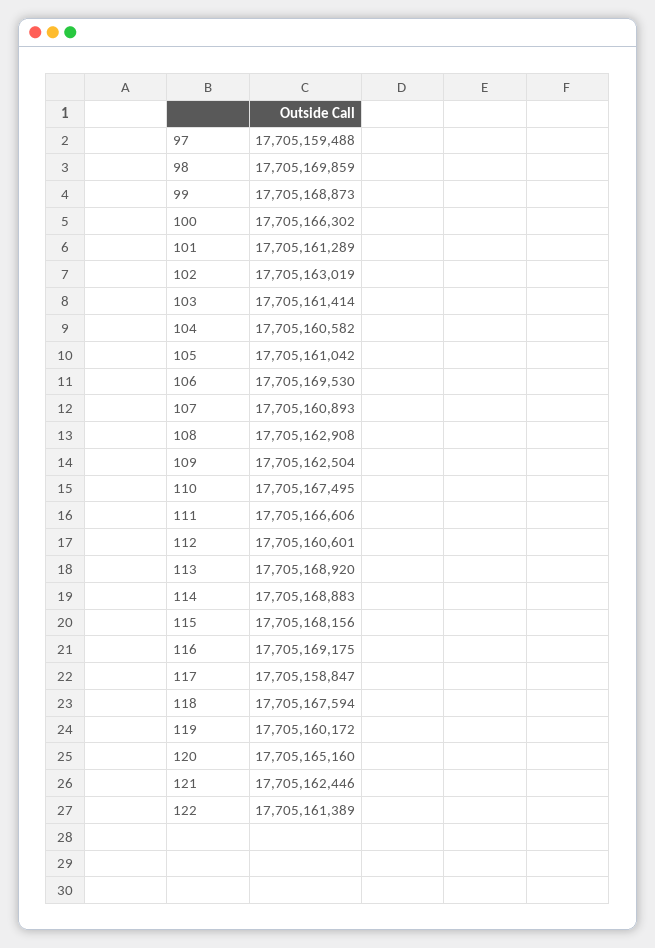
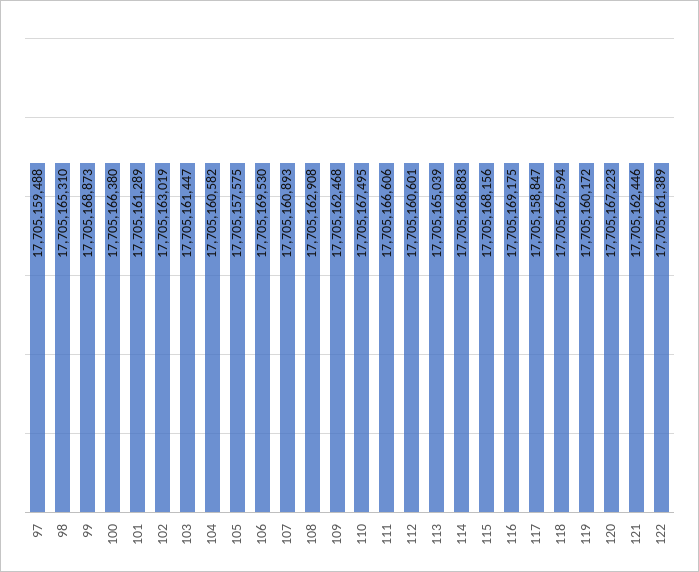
98: 17705169859 -> 17705165310
100: 17705166302 -> 17705166380
103: 17705161414 -> 17705161447
105: 17705161042 -> 17705157575
109: 17705162504 -> 17705162468
113: 17705168920 -> 17705165039
120: 17705165160 -> 17705167223

